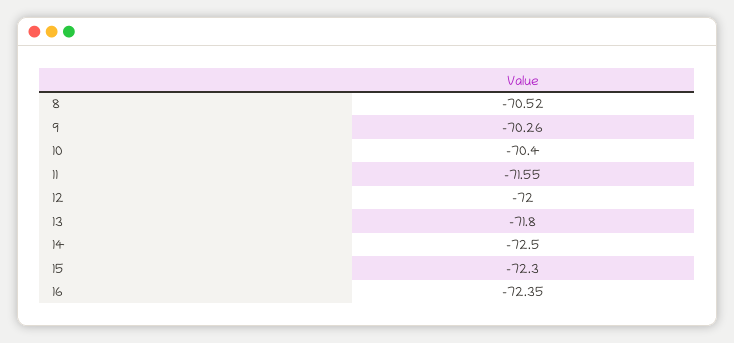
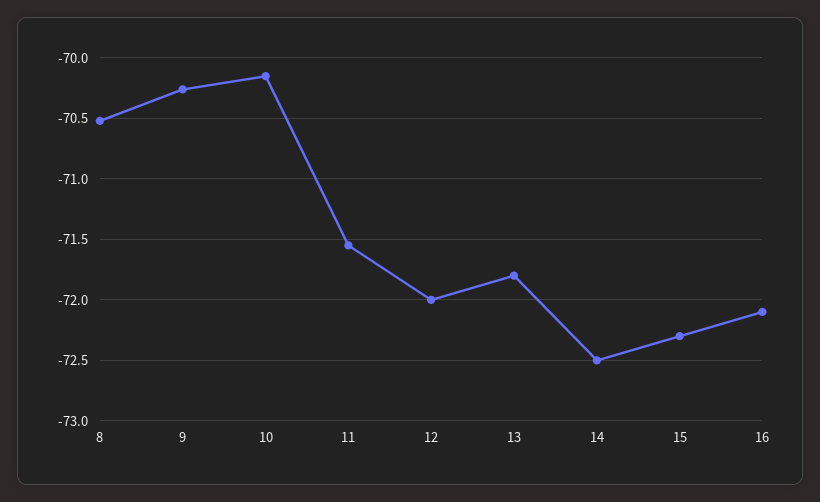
10: -70.4 -> -70.15
16: -72.35 -> -72.1

